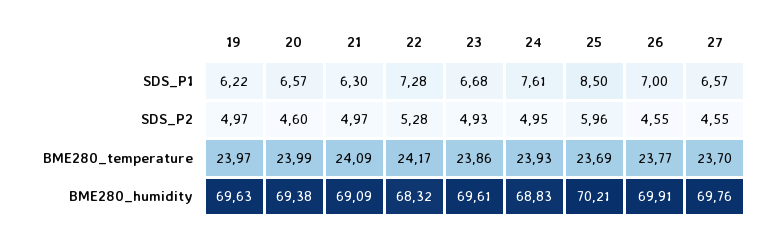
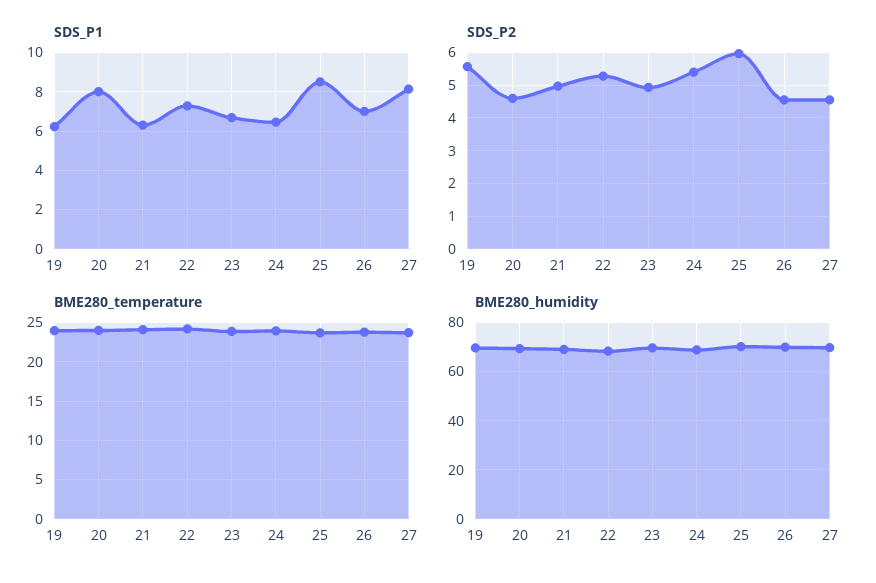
SDS_P1, 20: 6.57 -> 8
SDS_P1, 24: 7.61 -> 6.5
SDS_P1, 27: 6.57 -> 8
SDS_P2, 19: 4.97 -> 5.6
SDS_P2, 24: 4.95 -> 5.4

